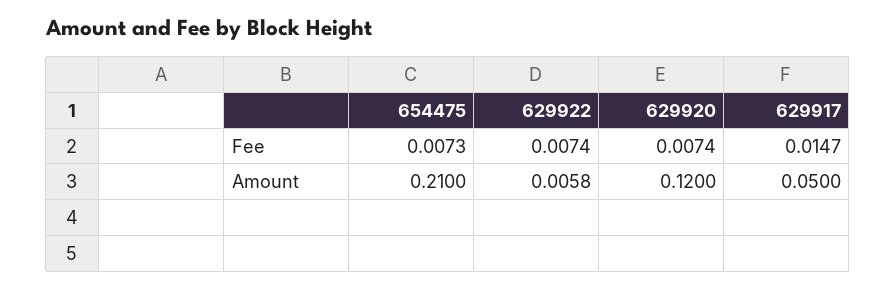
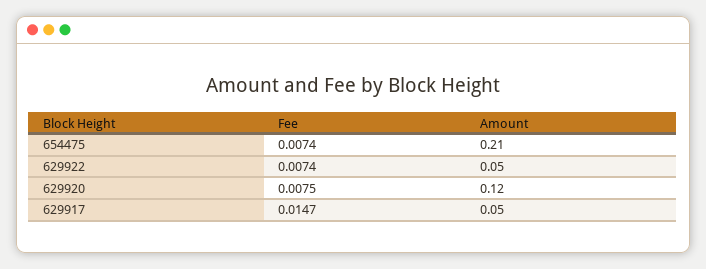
654475, Fee: 0.0073 -> 0.0074
629920, Fee: 0.0074 -> 0.0075
629922, Amount: 0.0058 -> 0.05

